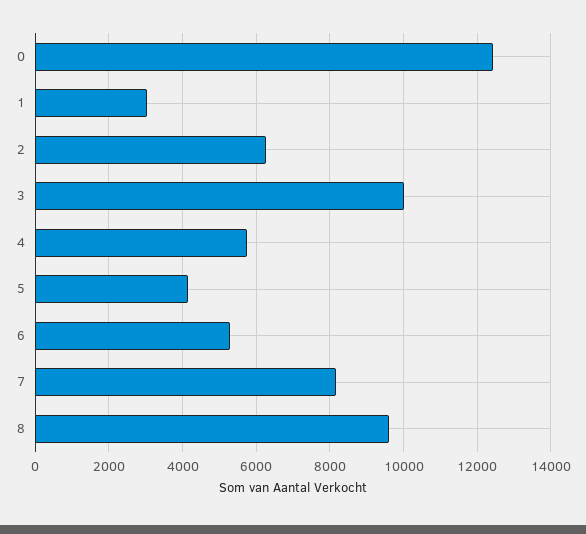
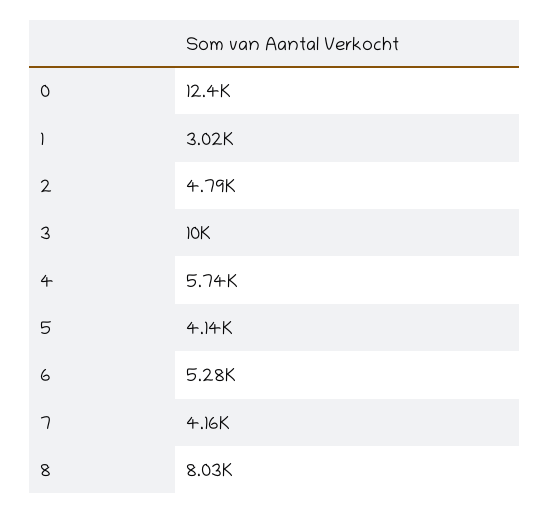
2: 6200 -> 4790
7: 8200 -> 4160
8: 9600 -> 8030

